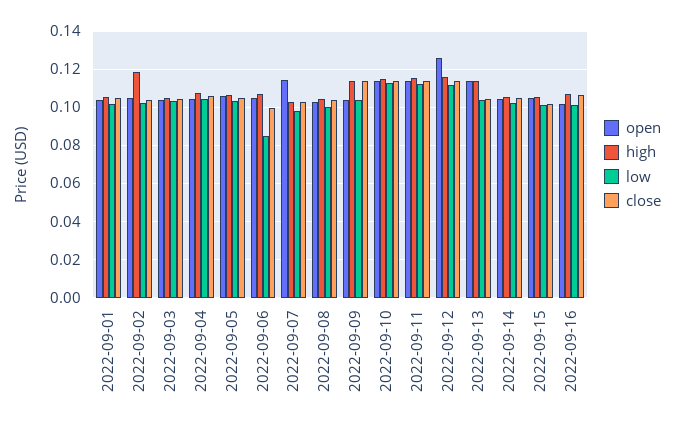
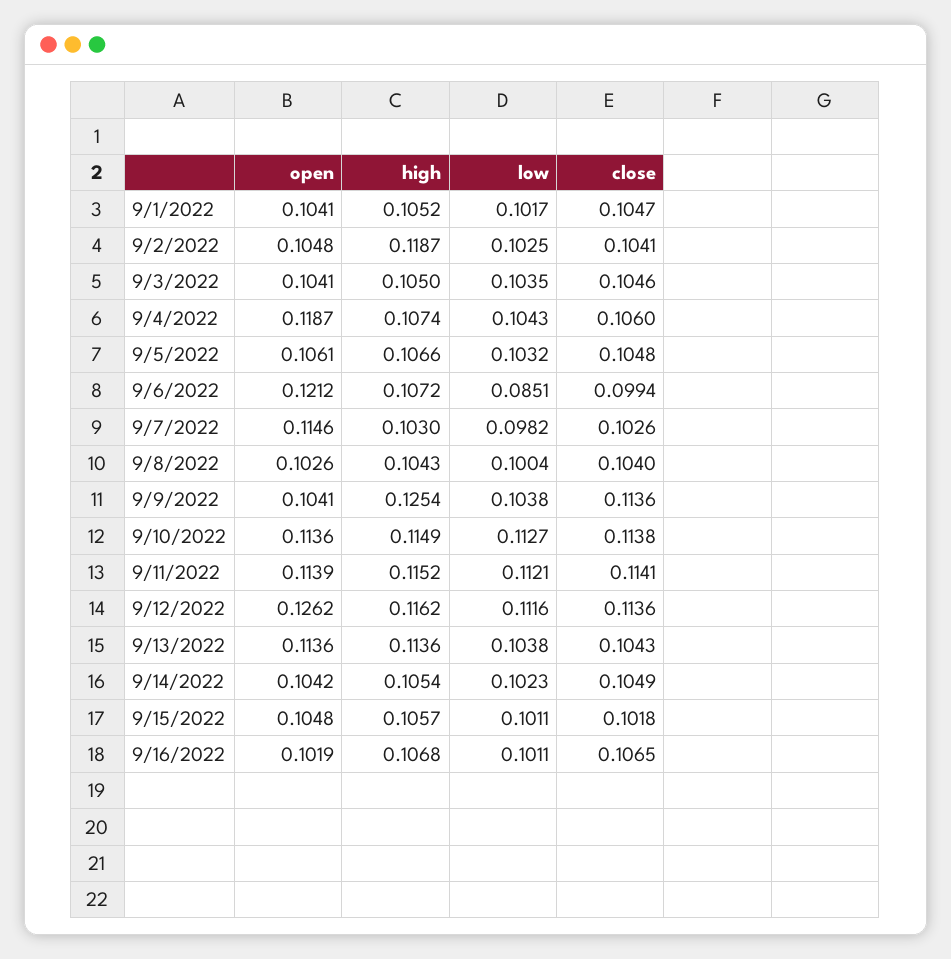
open, 2022-09-04: 0.105 -> 0.1187
open, 2022-09-06: 0.105 -> 0.1212
high, 2022-09-09: 0.115 -> 0.1254

